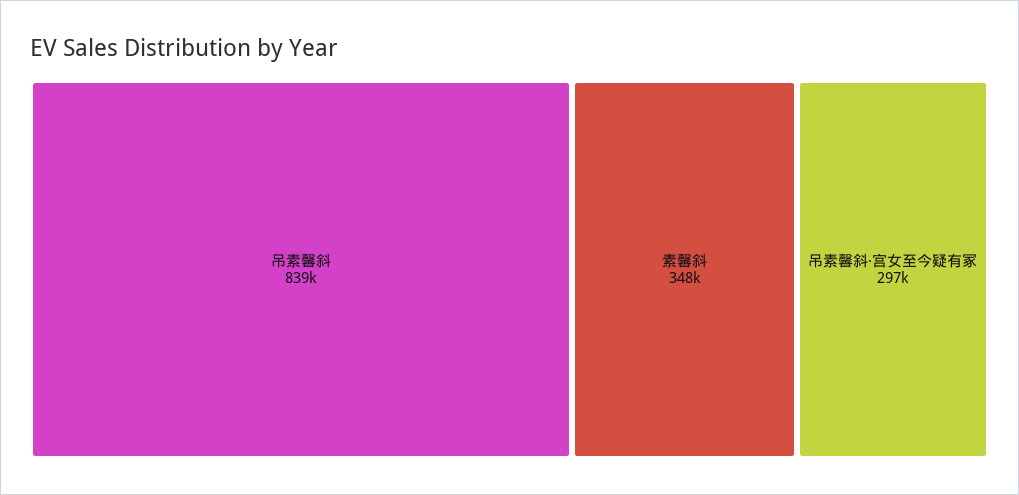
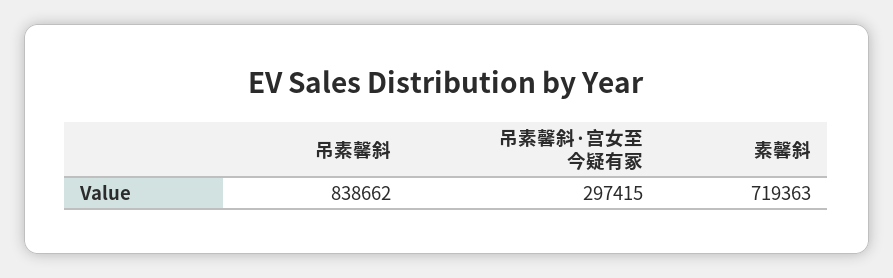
素馨斜: 348000 -> 719363

